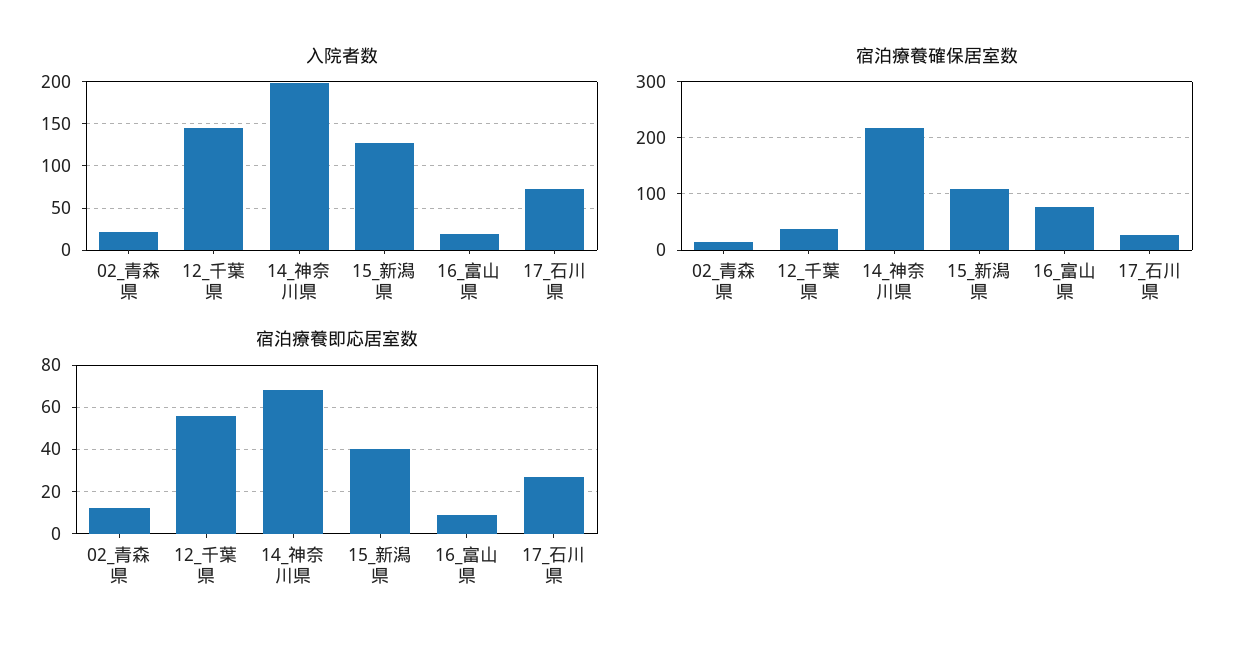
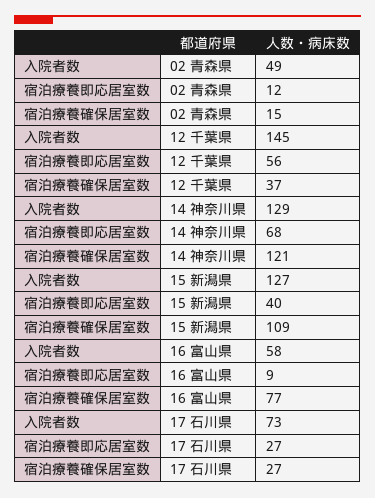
入院者数, 02_青森県: 20 -> 49
入院者数, 14_神奈川県: 200 -> 129
入院者数, 16_富山県: 20 -> 58
宿泊療養確保居室数, 14_神奈川県: 220 -> 121

